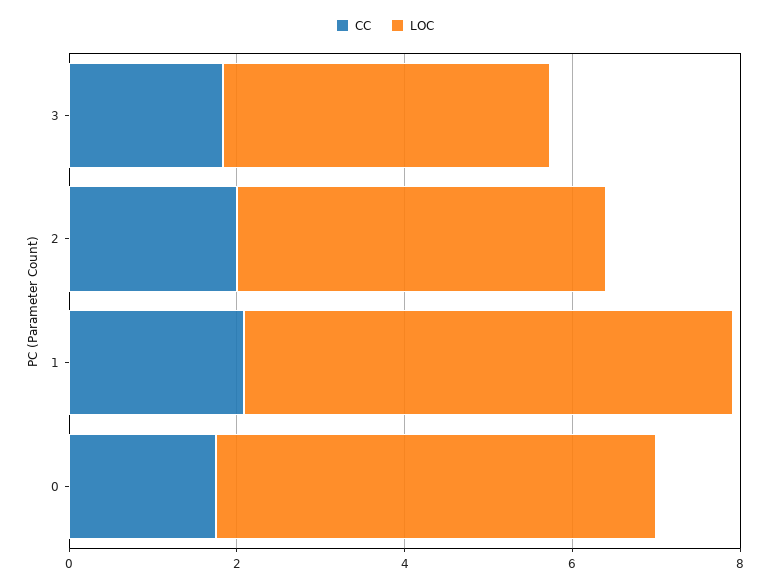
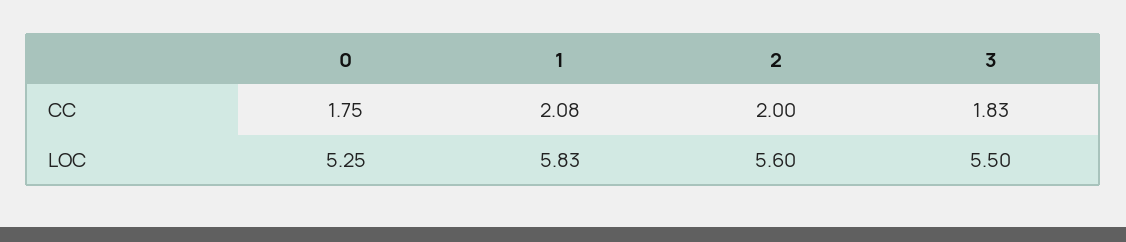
LOC, 3: 4 -> 5.5
LOC, 2: 4.5 -> 5.6

